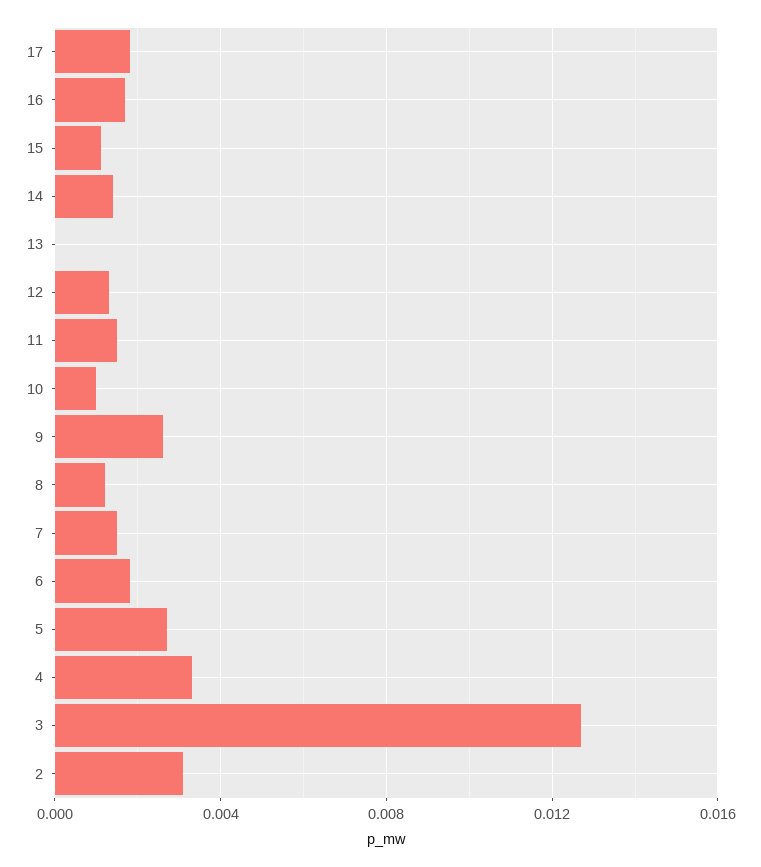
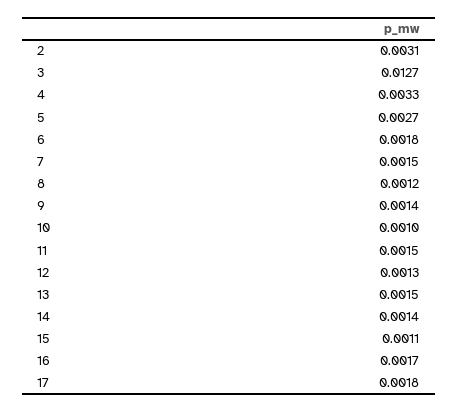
13: 0 -> 0.0015
9: 0.0025 -> 0.0014

